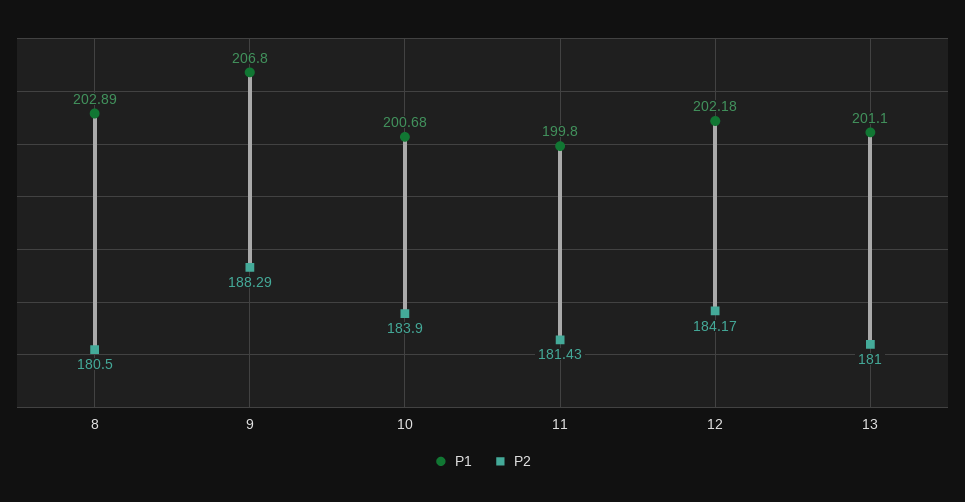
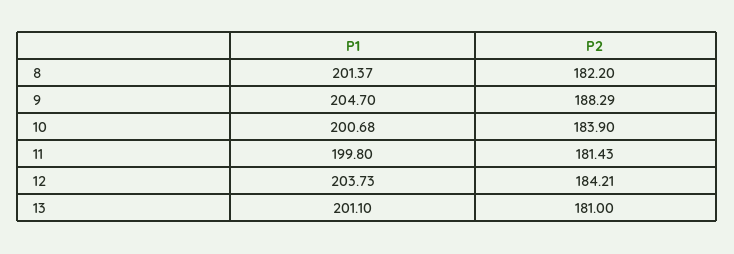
P1, 8: 202.89 -> 201.37
P2, 8: 180.5 -> 182.2
P1, 9: 206.8 -> 204.7
P1, 12: 202.18 -> 203.73
P2, 12: 184.17 -> 184.21

